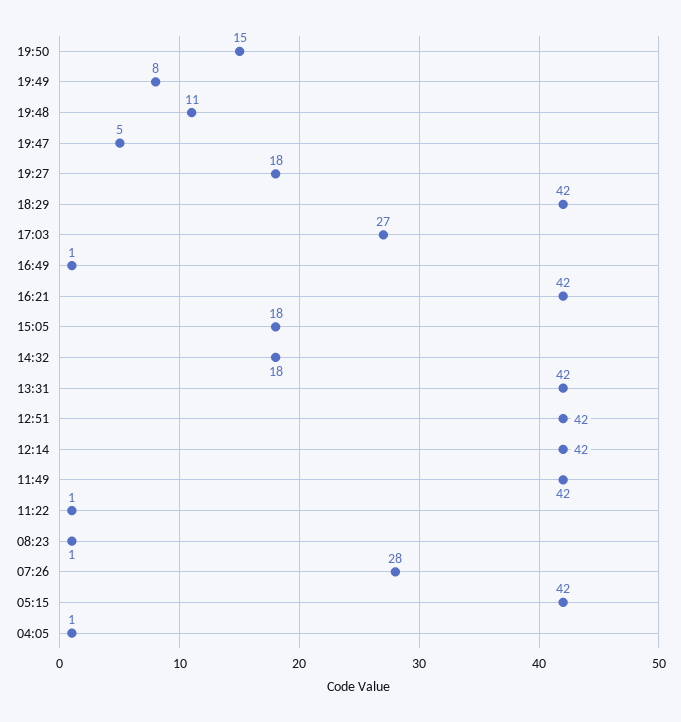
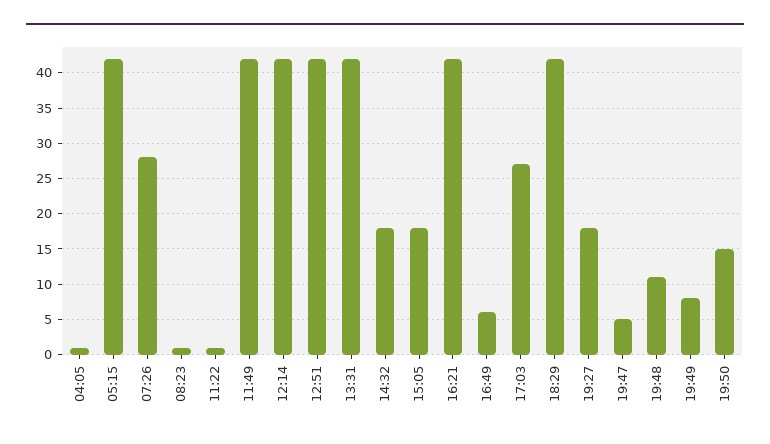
16:49: 1 -> 6

